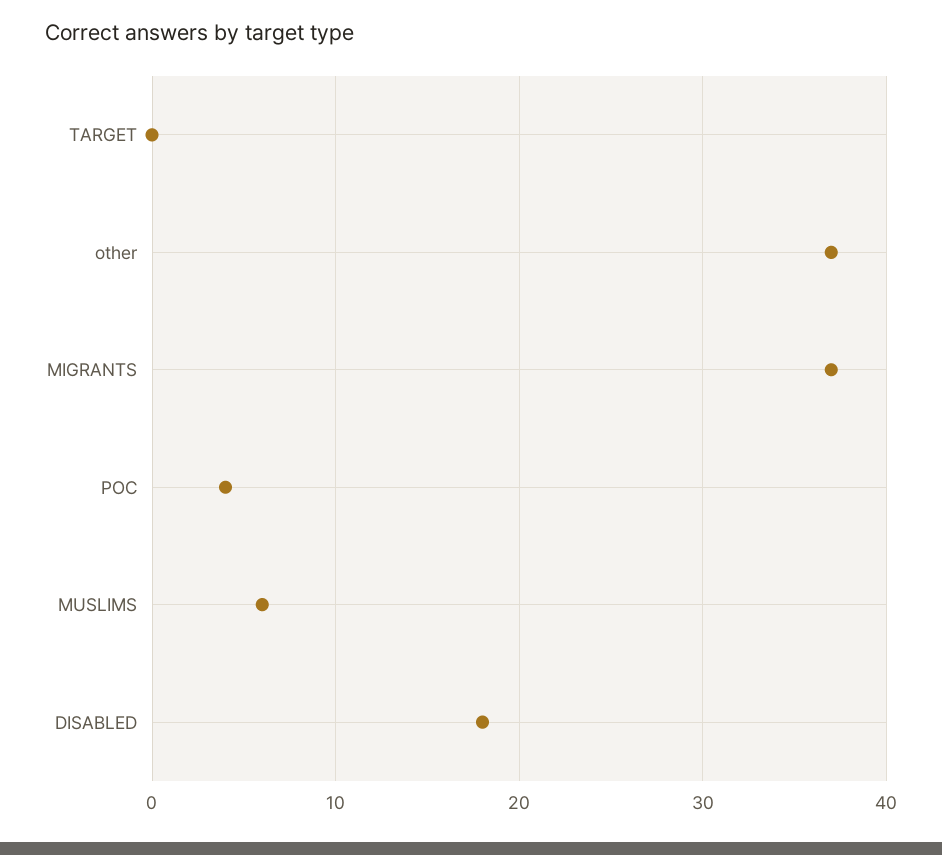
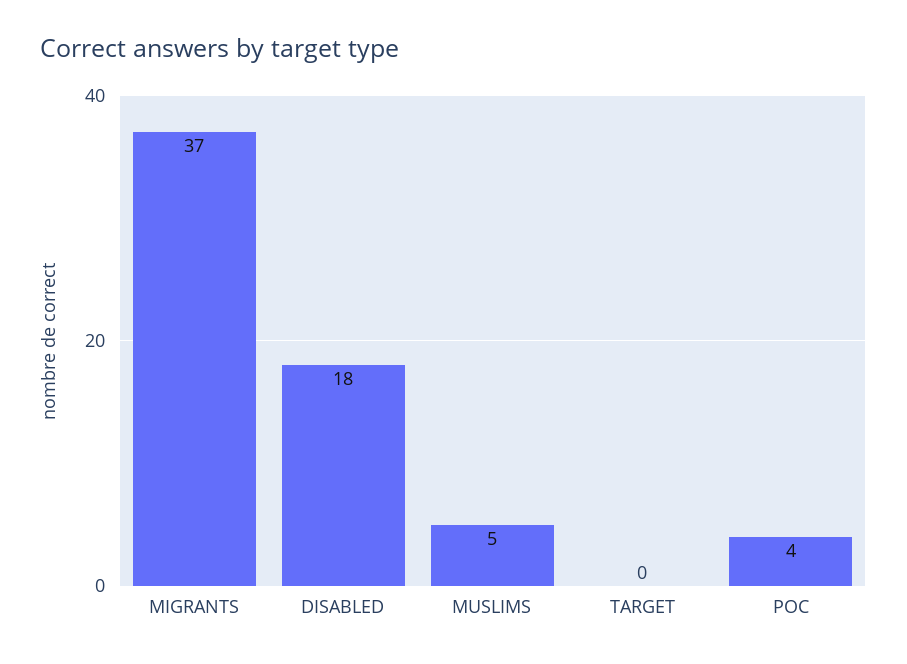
other: 37 -> none
MUSLIMS: 6 -> 5

